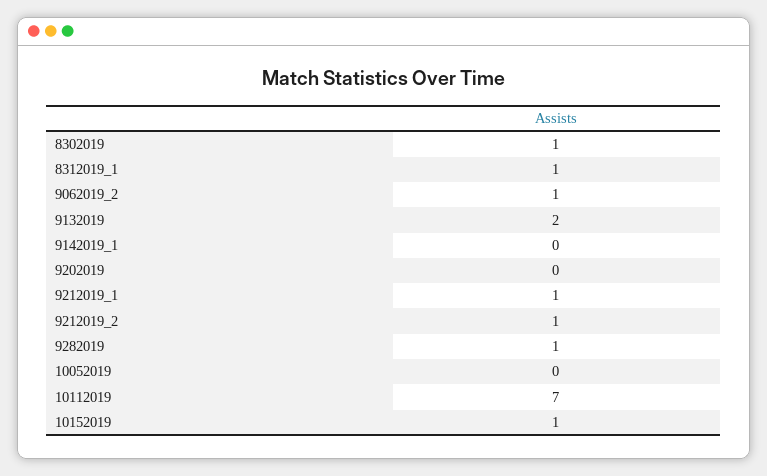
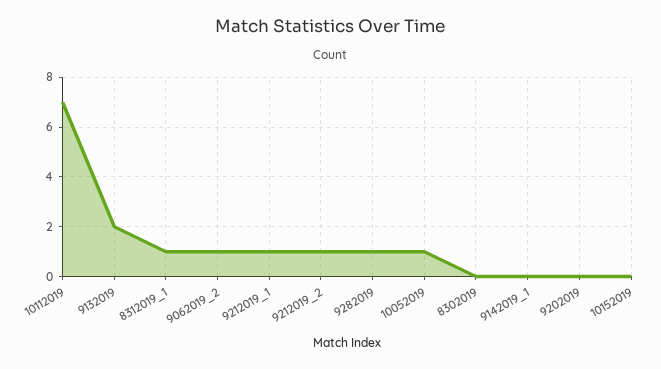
8302019: 1 -> 0
10052019: 0 -> 1
10152019: 1 -> 0

